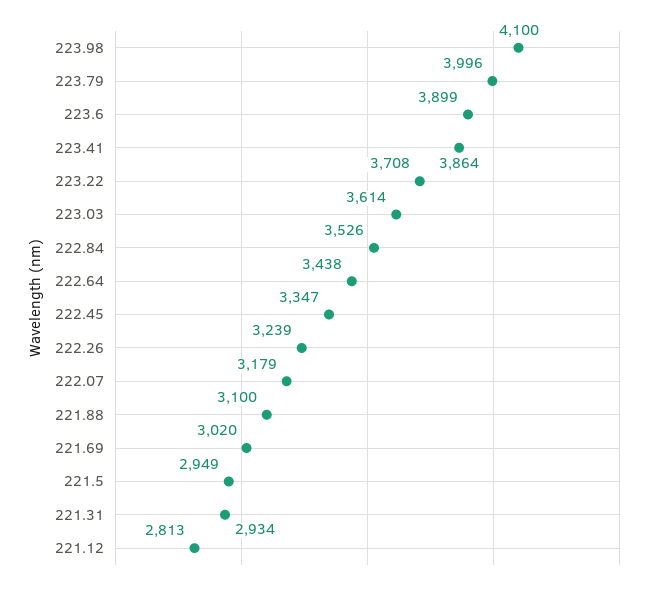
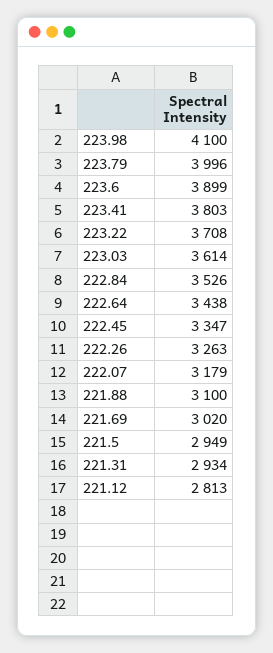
223.41: 3864 -> 3803
222.26: 3239 -> 3263

